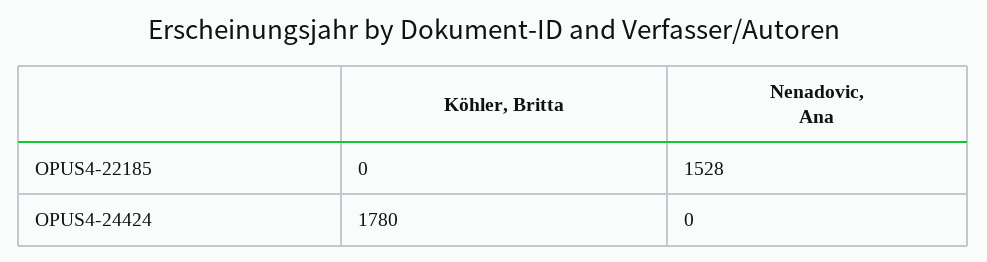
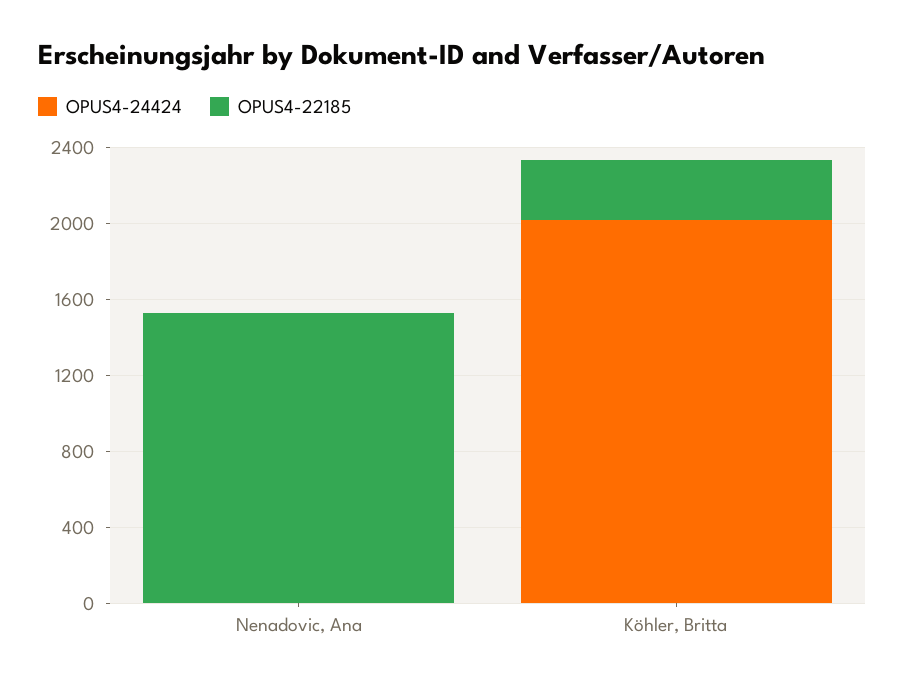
OPUS4-22185, Köhler, Britta: 0 -> 300
OPUS4-24424, Köhler, Britta: 1780 -> 2000

